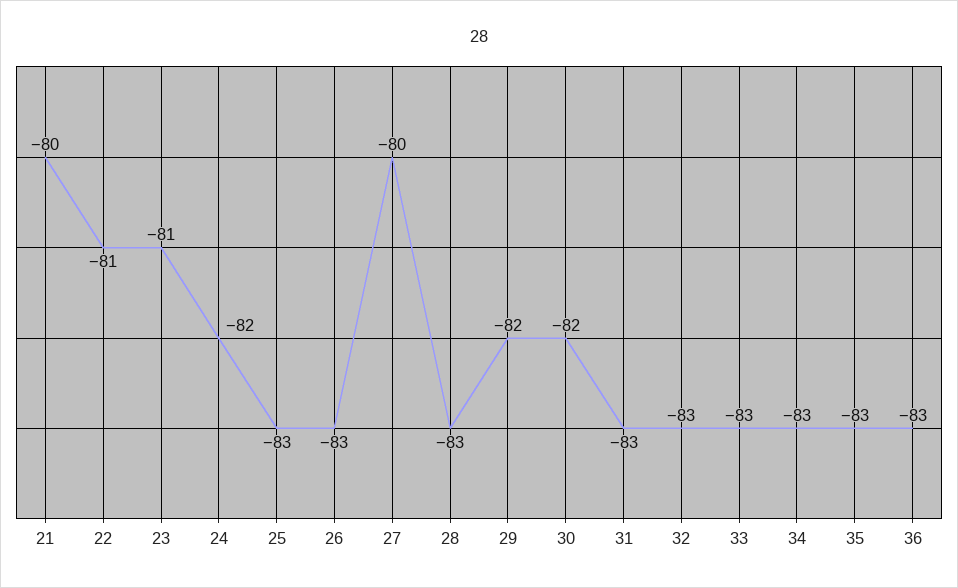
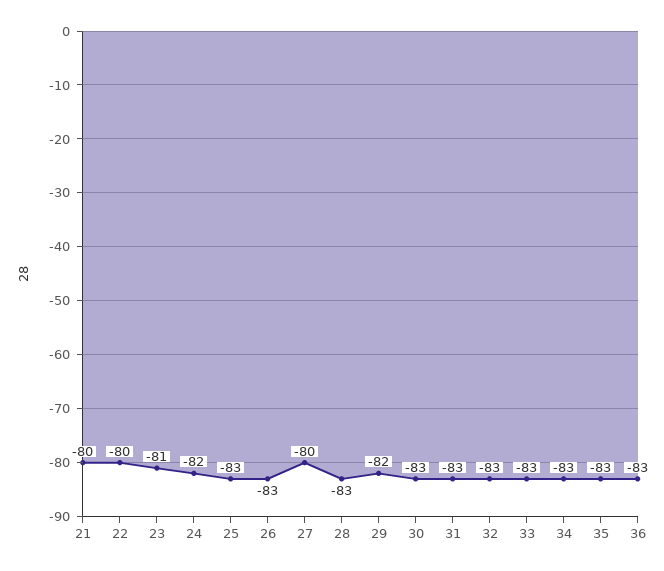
22: -81 -> -80
30: -82 -> -83

